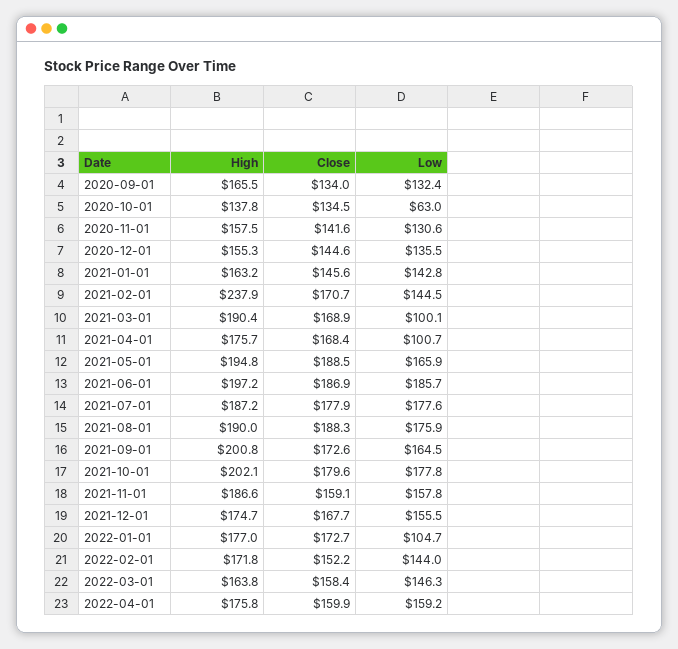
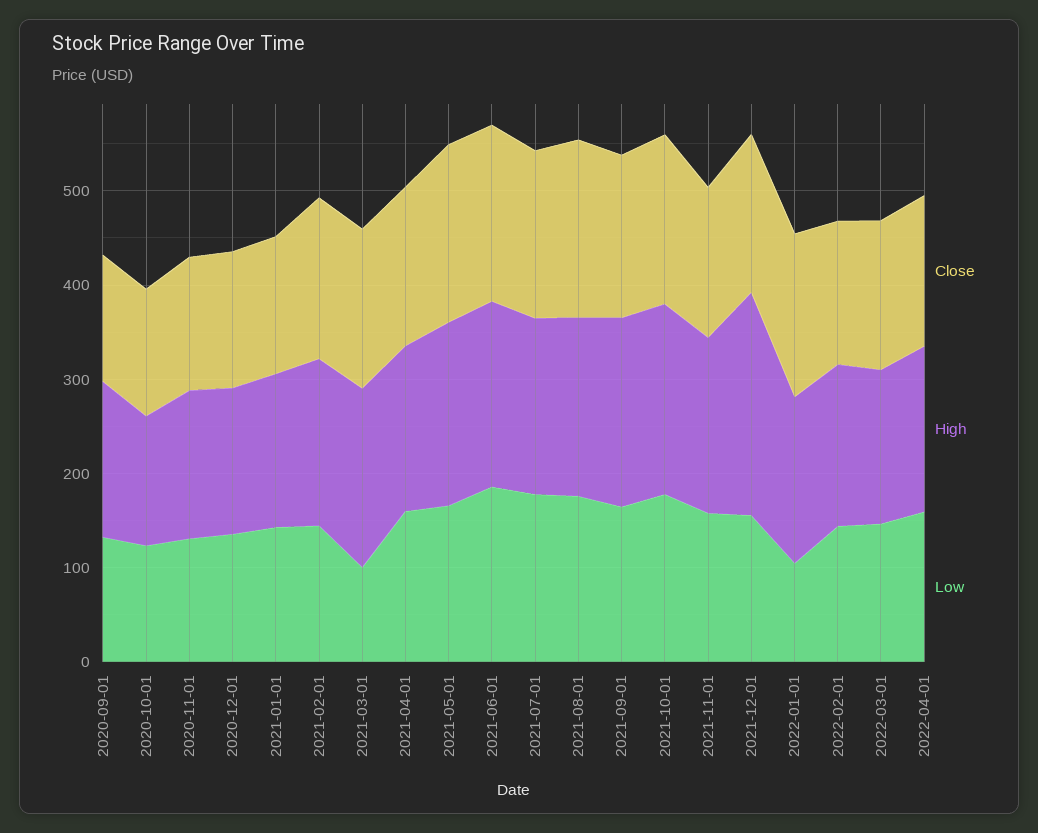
Low, 2020-10-01: 63 -> 120
High, 2021-02-01: 237.9 -> 180
Low, 2021-04-01: 100.7 -> 160
High, 2021-12-01: 174.7 -> 240

